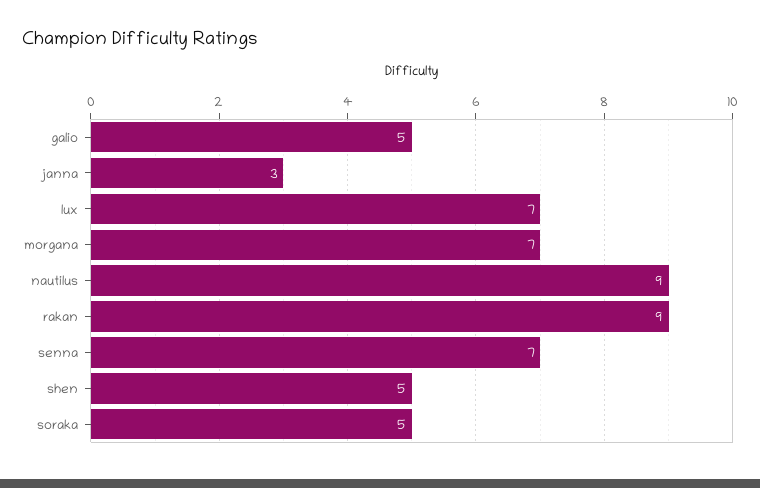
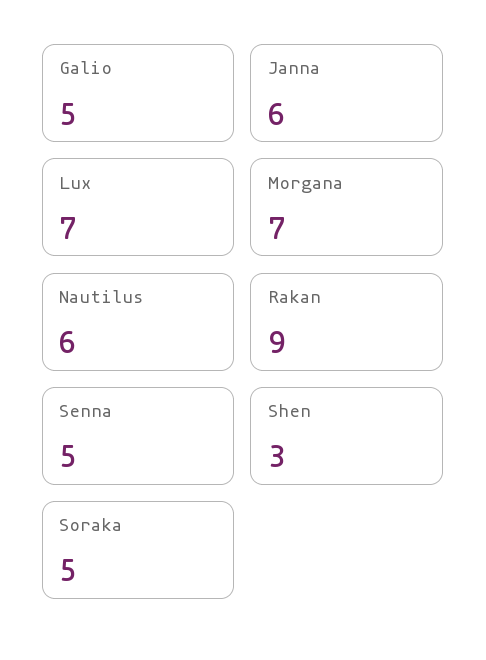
janna: 3 -> 6
nautilus: 9 -> 6
senna: 7 -> 5
shen: 5 -> 3

